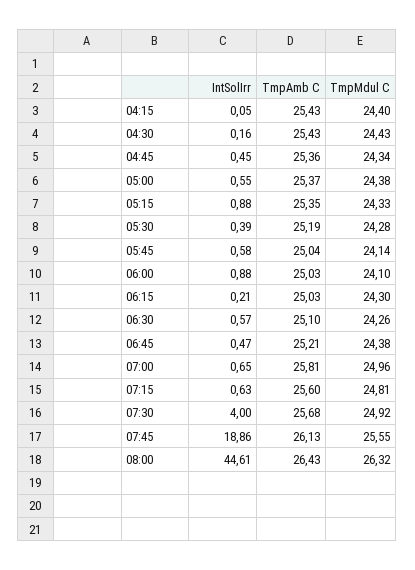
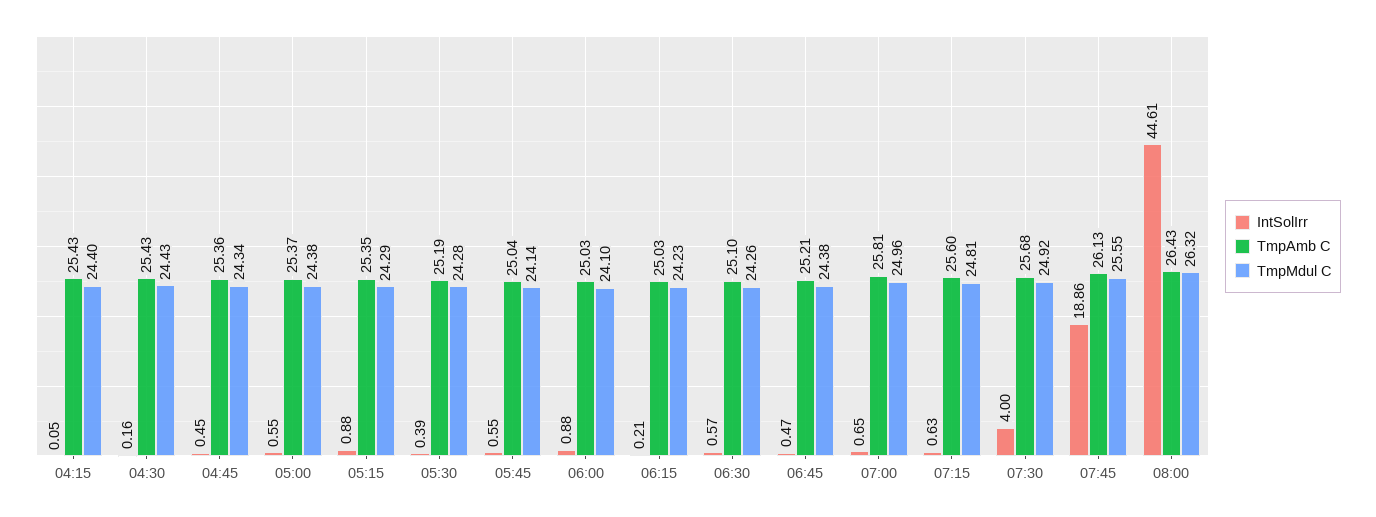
TmpMdul C, 05:15: 24.33 -> 24.29
IntSolIrr, 05:45: 0.58 -> 0.55
TmpMdul C, 06:15: 24.3 -> 24.23

